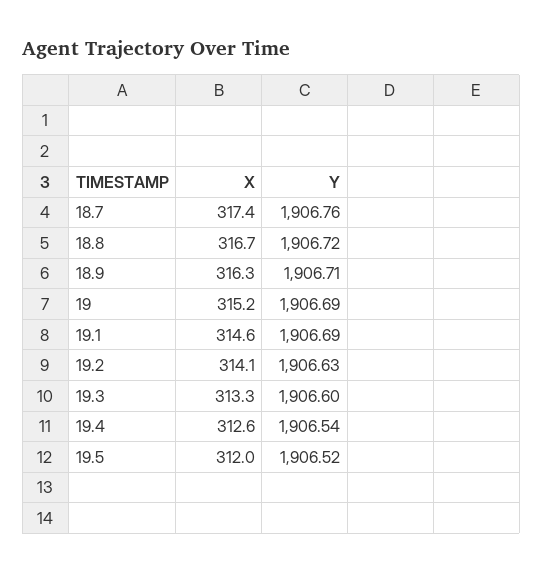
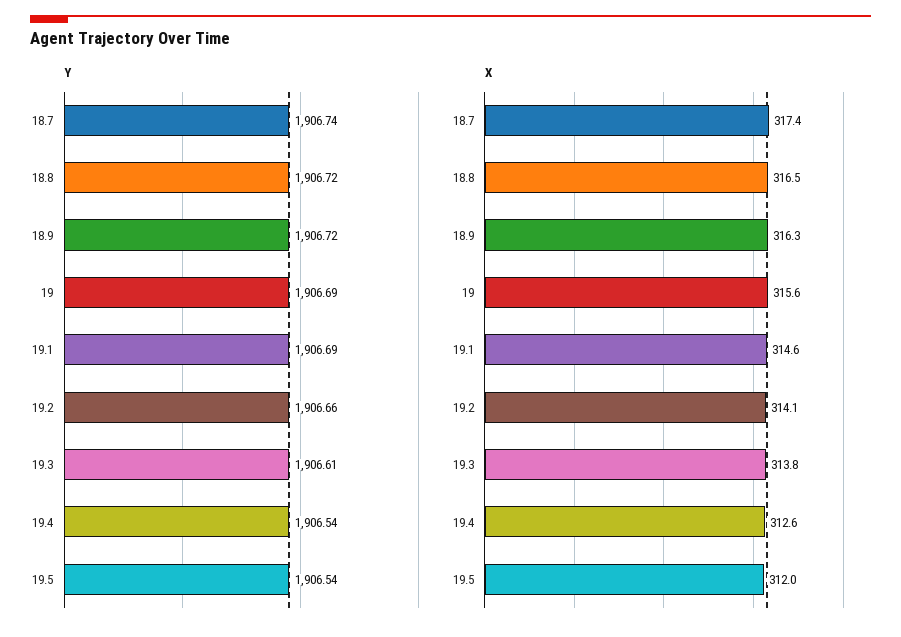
Y, 18.7: 1906.76 -> 1906.74
X, 18.8: 316.7 -> 316.5
Y, 18.9: 1906.71 -> 1906.72
X, 19: 315.2 -> 315.6
Y, 19.2: 1906.63 -> 1906.66
X, 19.3: 313.3 -> 313.8
Y, 19.3: 1906.6 -> 1906.61
Y, 19.5: 1906.52 -> 1906.54

